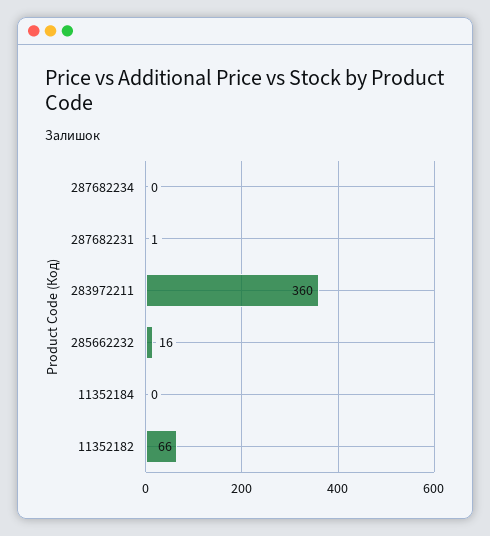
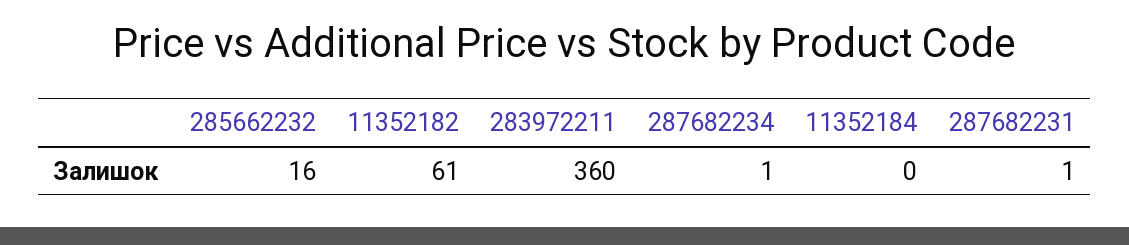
287682234: 0 -> 1
11352182: 66 -> 61

